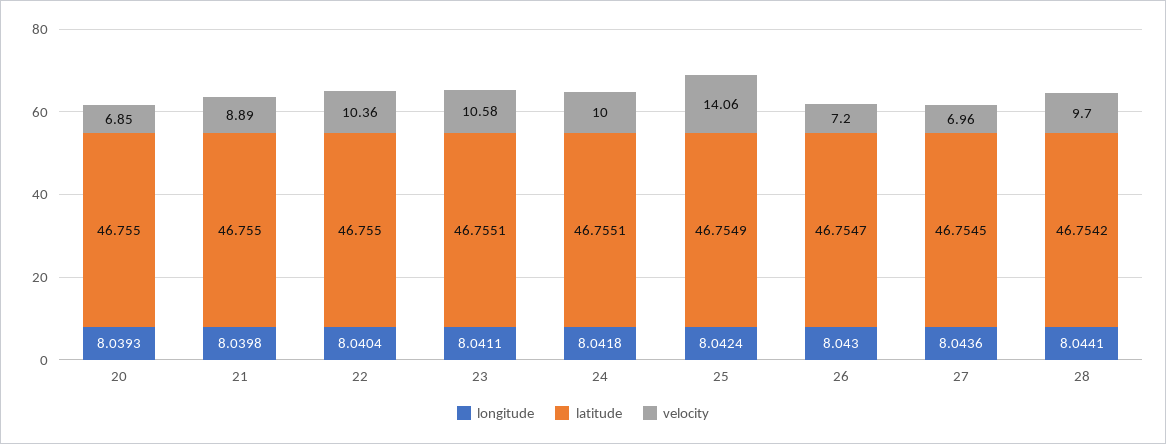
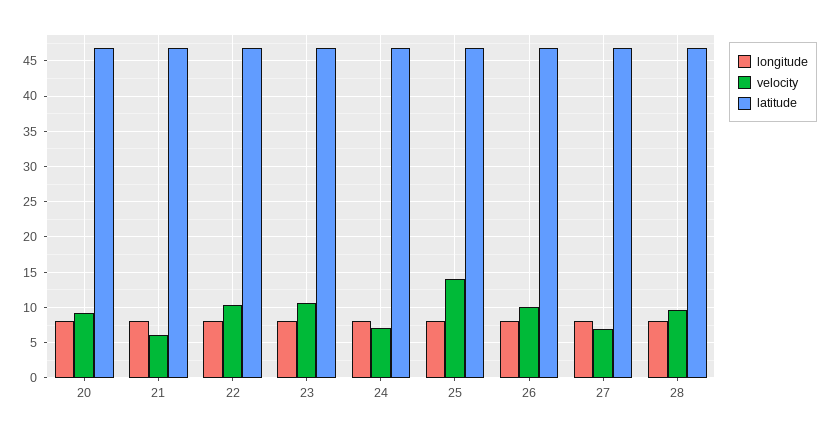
velocity, 20: 6.85 -> 9
velocity, 21: 8.89 -> 6
velocity, 24: 10 -> 7
velocity, 26: 7.2 -> 10

